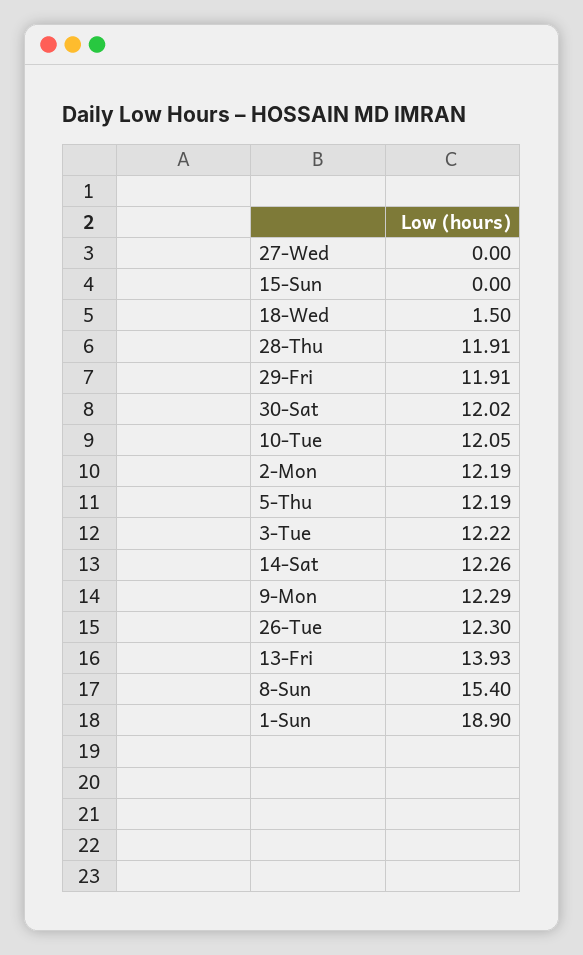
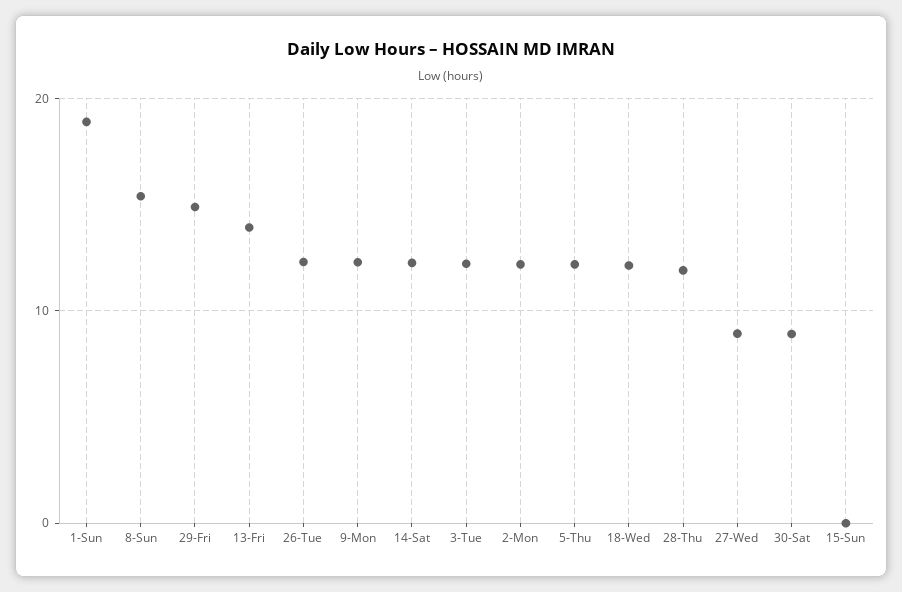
27-Wed: 0 -> 9
18-Wed: 1.5 -> 12
29-Fri: 11.91 -> 15
30-Sat: 12.02 -> 9
10-Tue: 12.05 -> none

